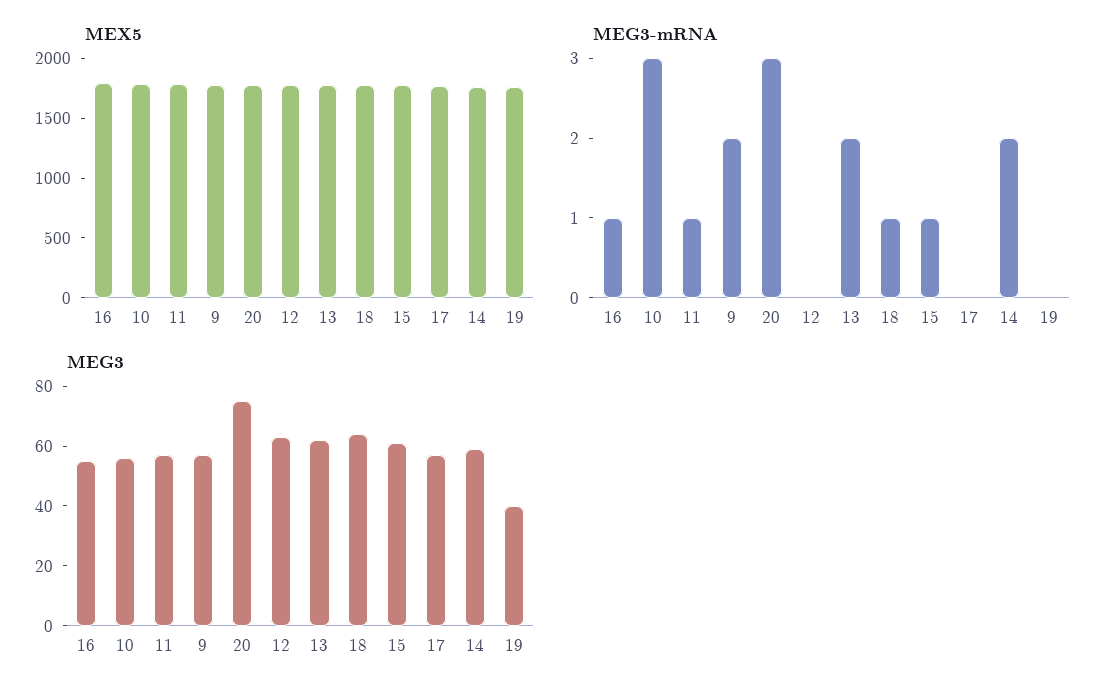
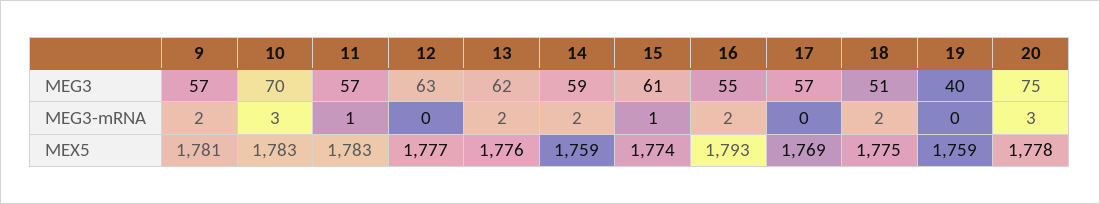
MEG3-mRNA, 16: 1 -> 2
MEG3-mRNA, 18: 1 -> 2
MEG3, 10: 55 -> 70
MEG3, 18: 65 -> 51

